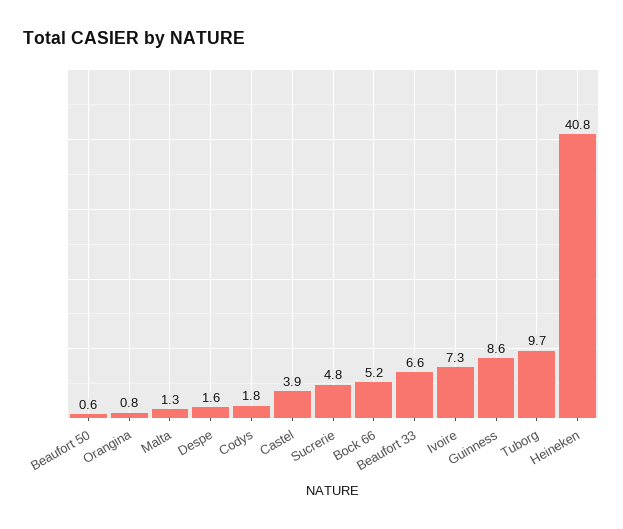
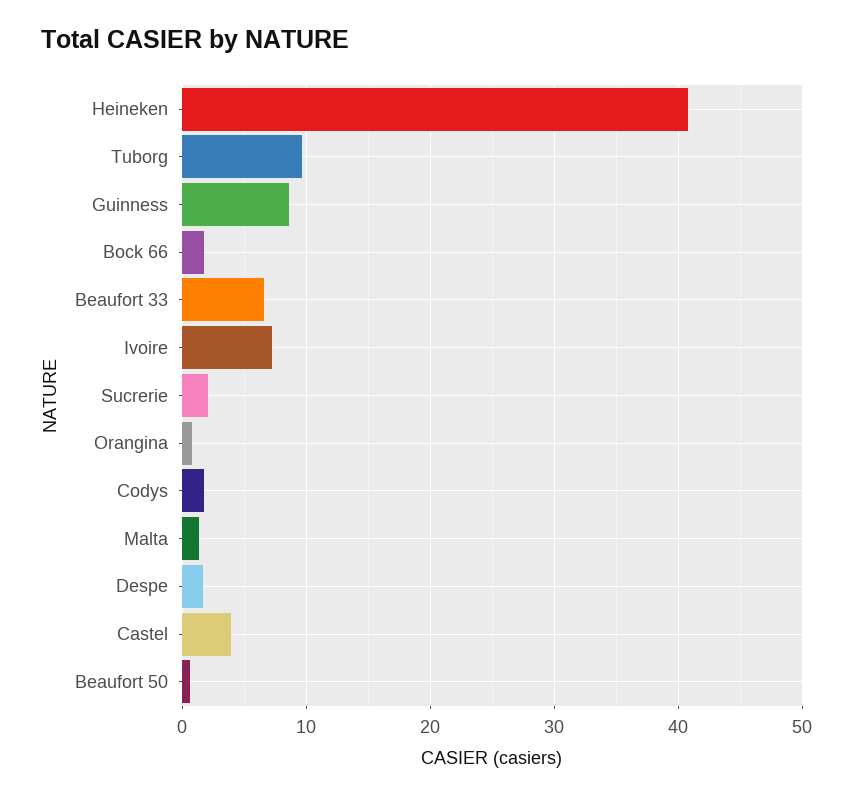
Sucrerie: 4.8 -> 2
Bock 66: 5.2 -> 2

